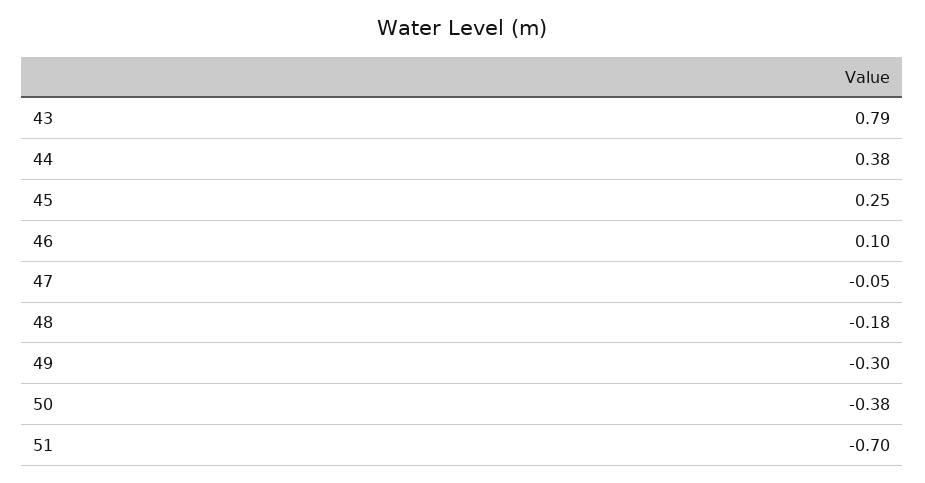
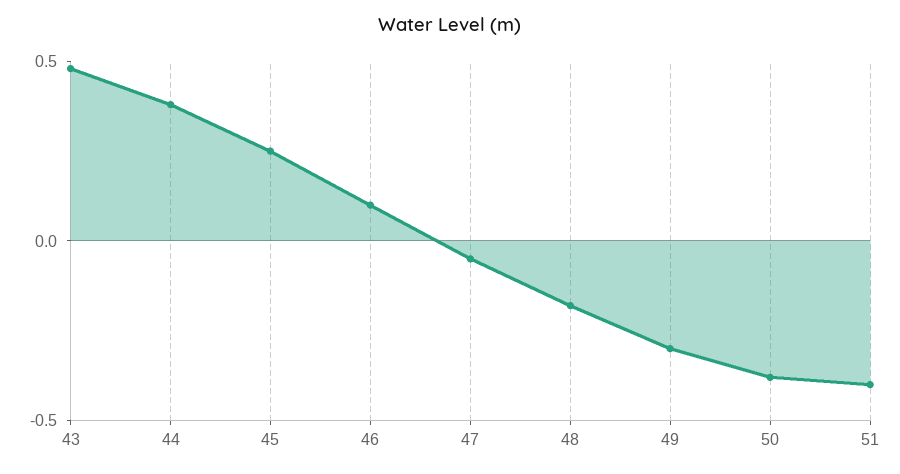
43: 0.79 -> 0.5
51: -0.7 -> -0.4

